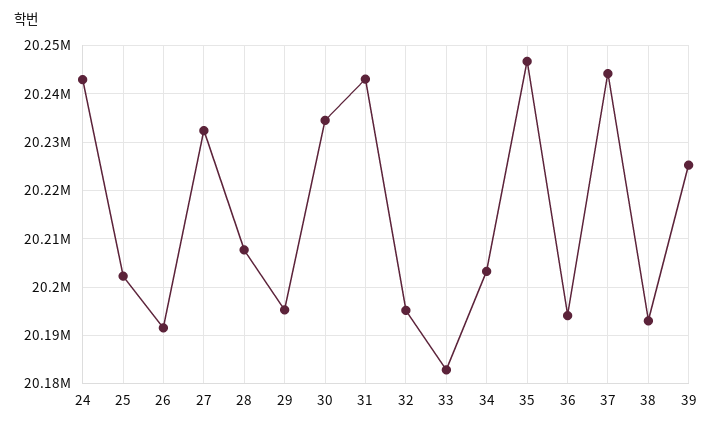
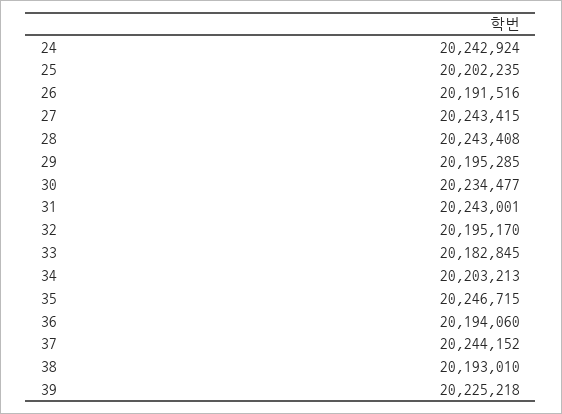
27: 20232000 -> 20243415
28: 20208000 -> 20243408

